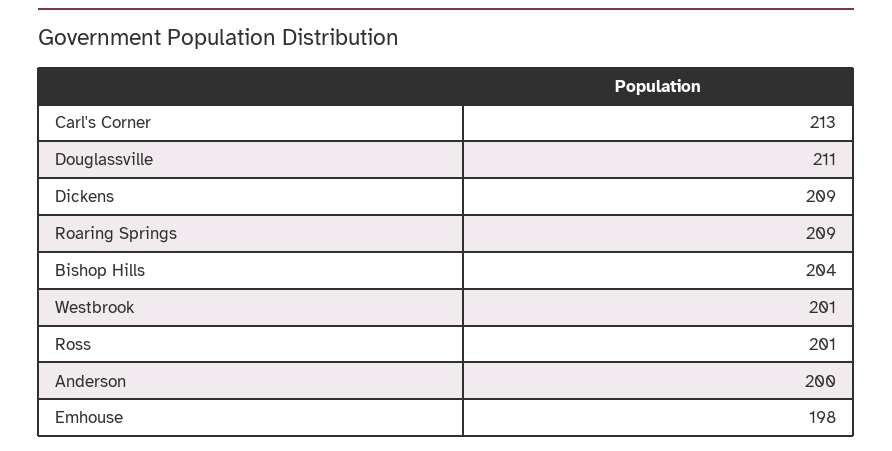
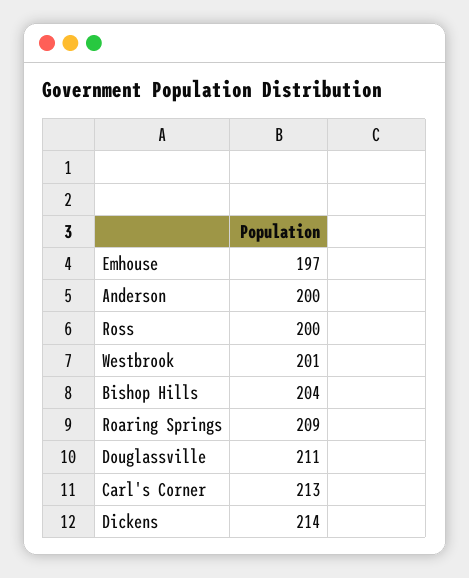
Dickens: 209 -> 214
Ross: 201 -> 200
Emhouse: 198 -> 197

